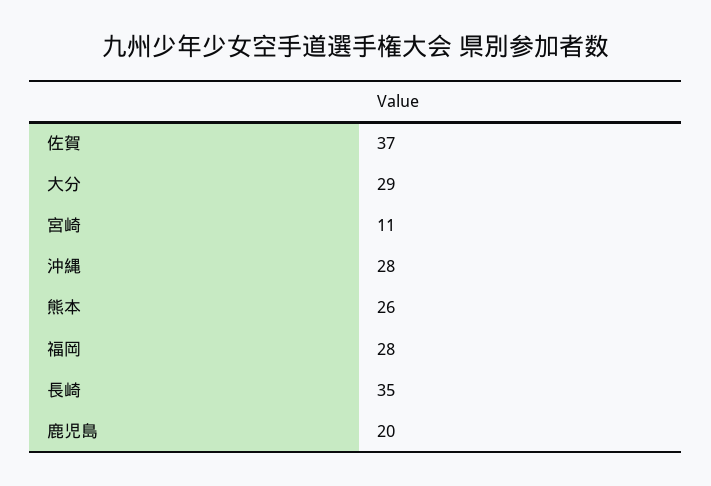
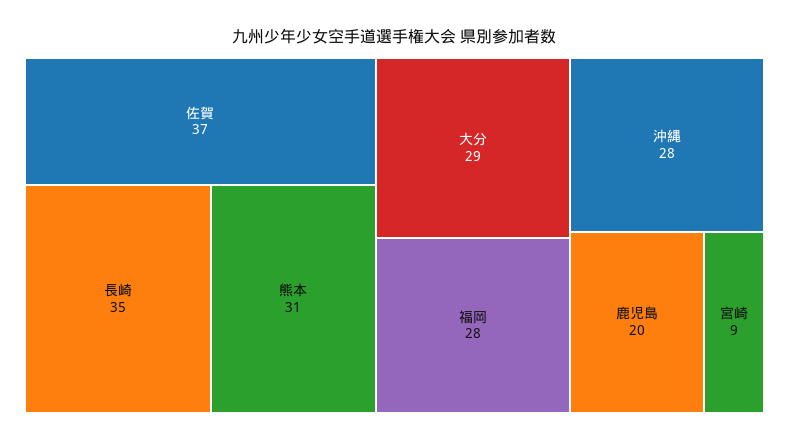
宮崎: 11 -> 9
熊本: 26 -> 31

